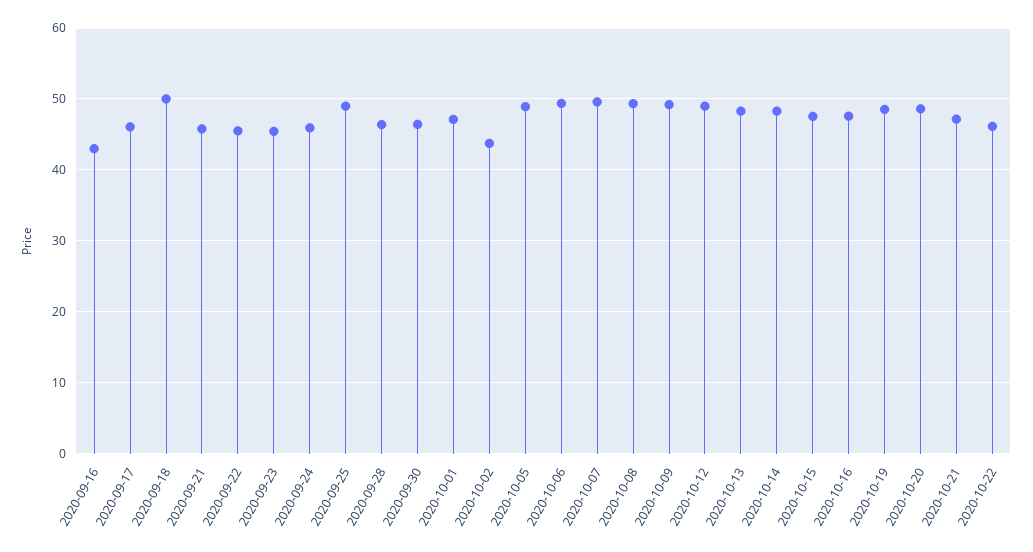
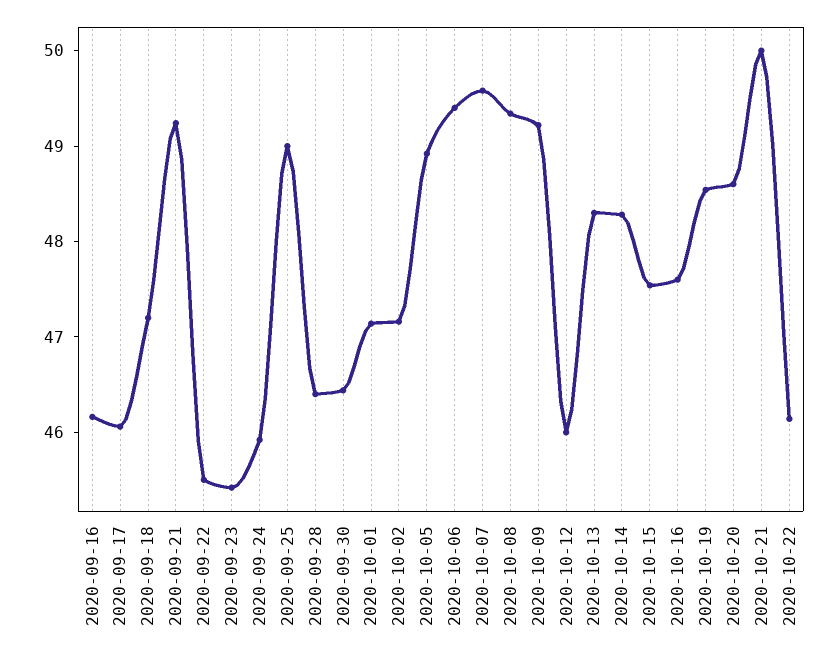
2020-09-16: 43 -> 46.2
2020-09-18: 50 -> 47.2
2020-09-21: 46 -> 49.2
2020-10-02: 44 -> 47.2
2020-10-12: 49 -> 46
2020-10-21: 47 -> 50

